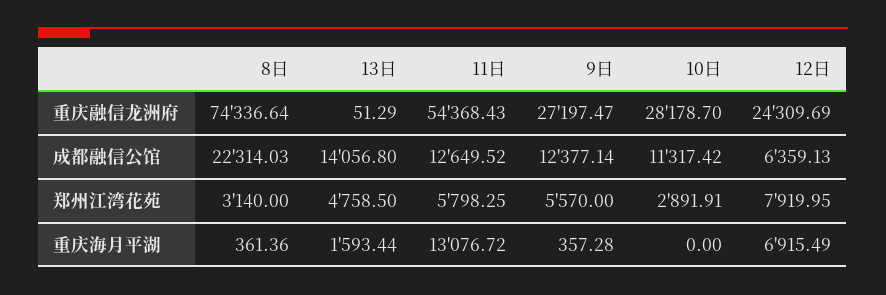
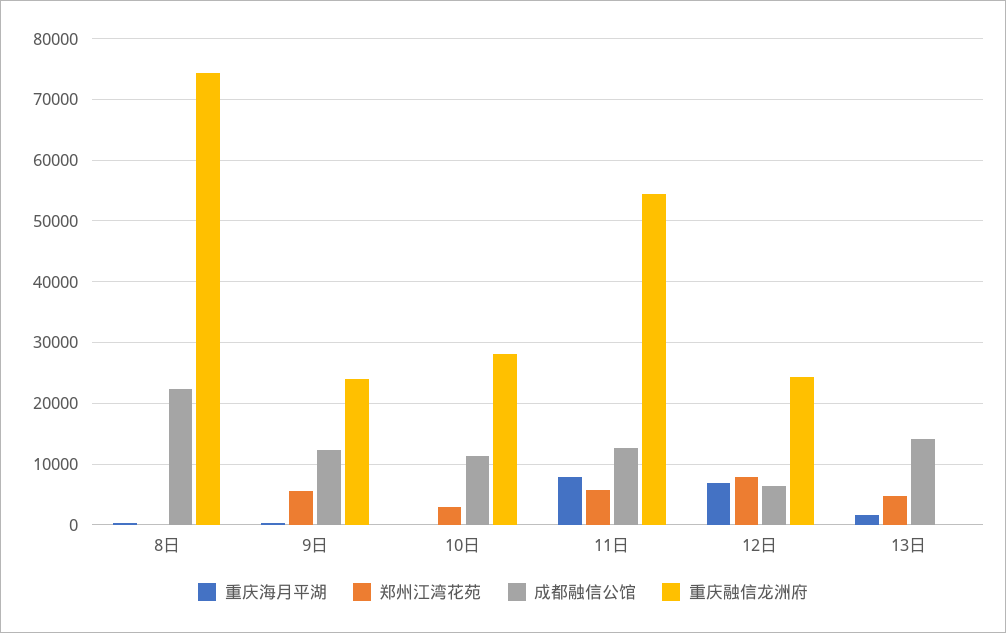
重庆融信龙洲府, 9日: 27197.47 -> 24000
郑州江湾花苑, 8日: 3140 -> 0
重庆海月平湖, 11日: 13076.72 -> 8000

